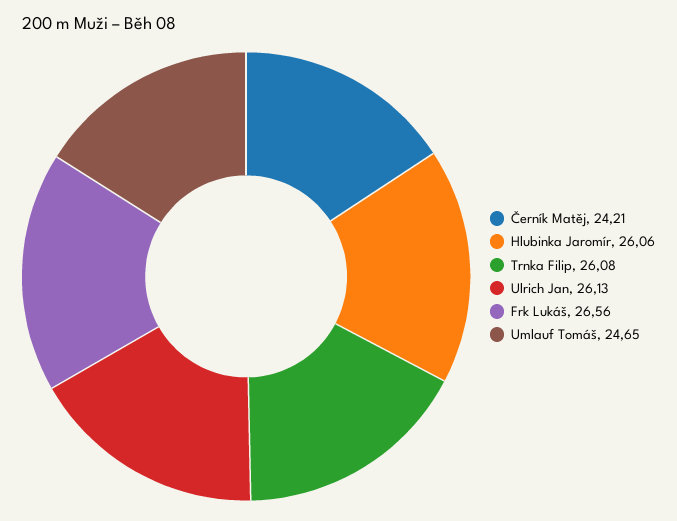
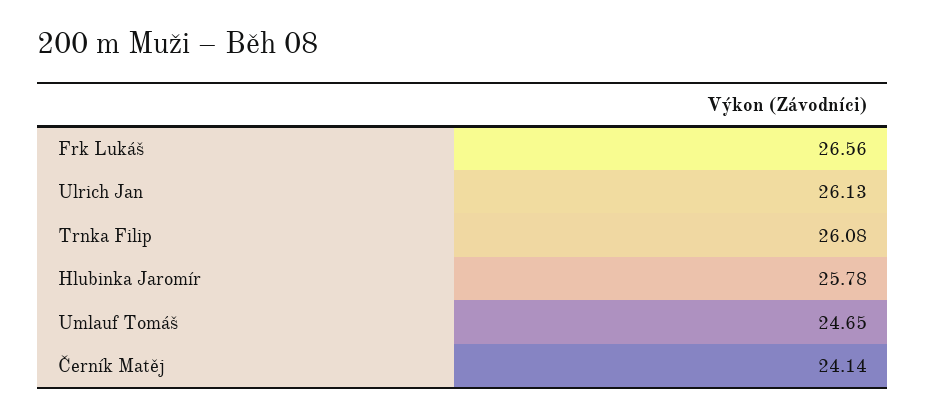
Černík Matěj: 24.21 -> 24.14
Hlubinka Jaromír: 26.06 -> 25.78

